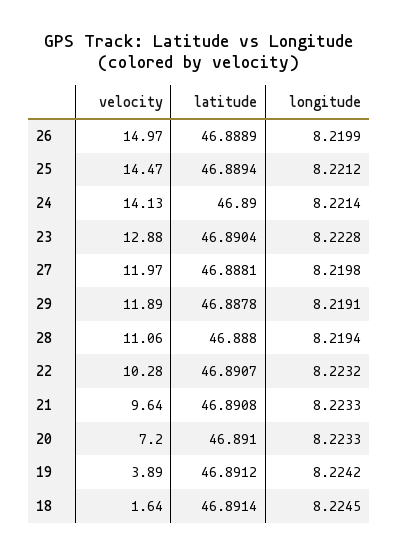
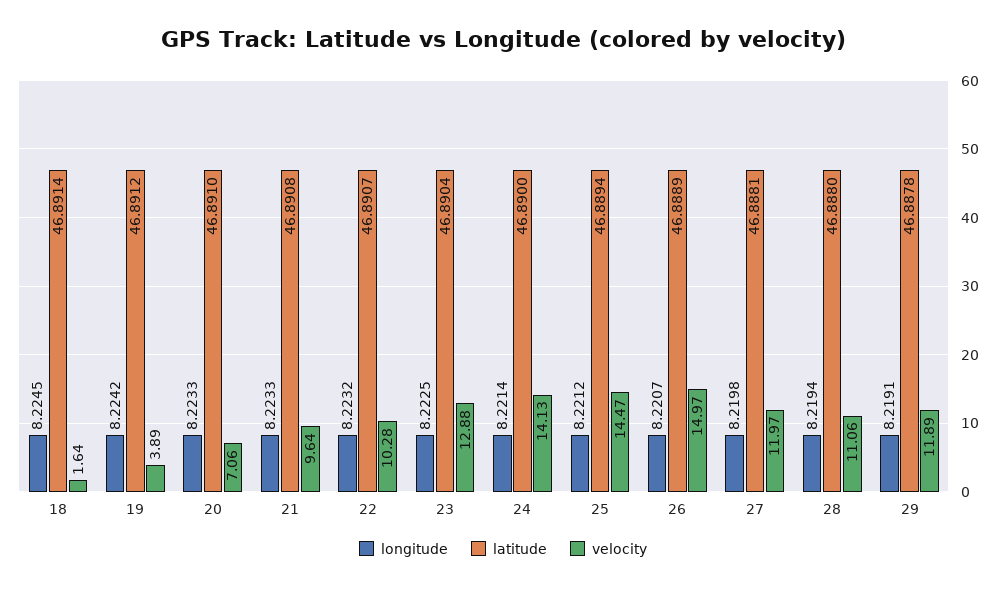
longitude, 26: 8.2199 -> 8.2207
longitude, 23: 8.2228 -> 8.2225
velocity, 20: 7.2 -> 7.06

